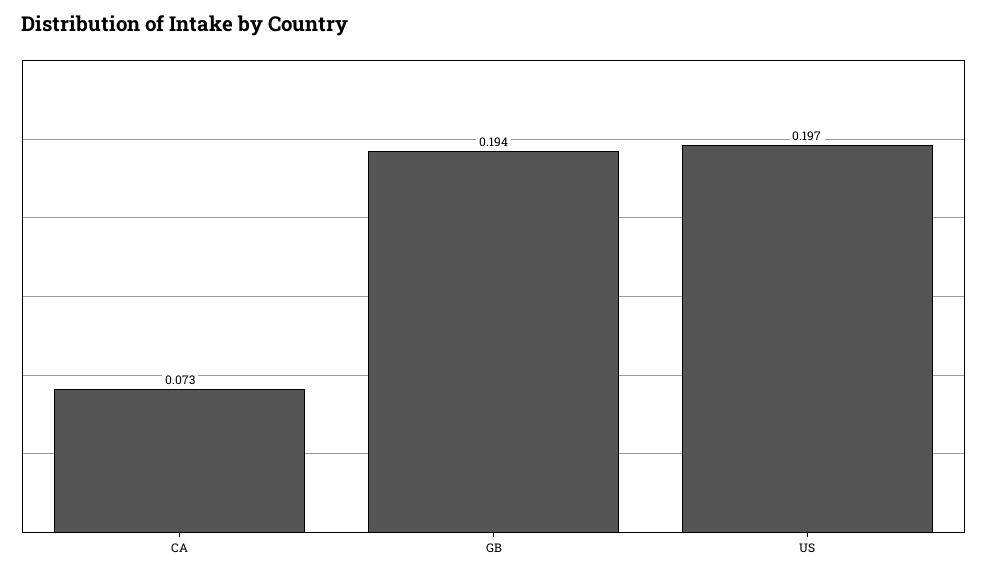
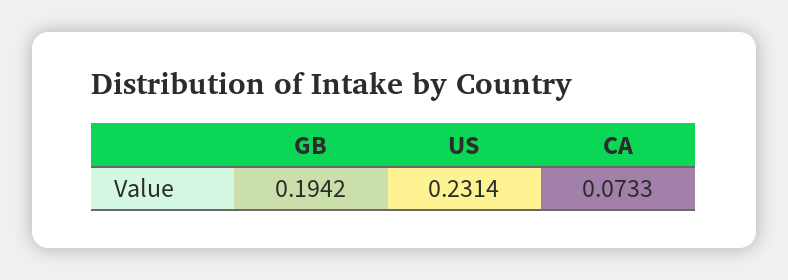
US: 0.197 -> 0.2314

